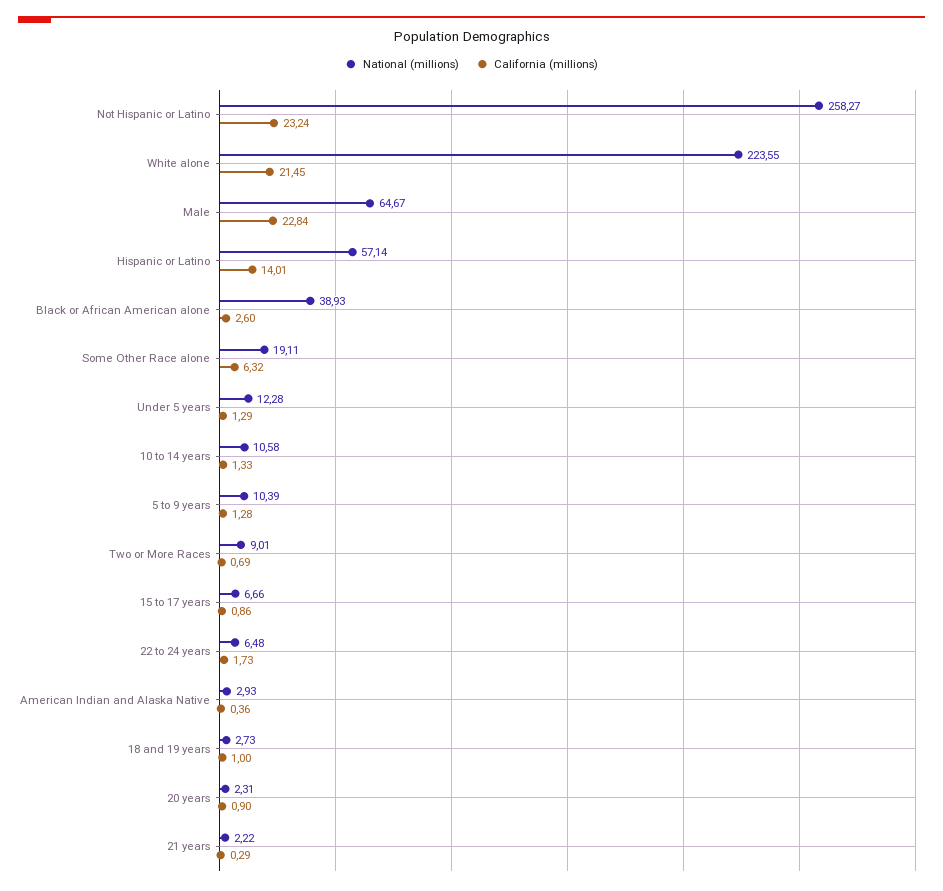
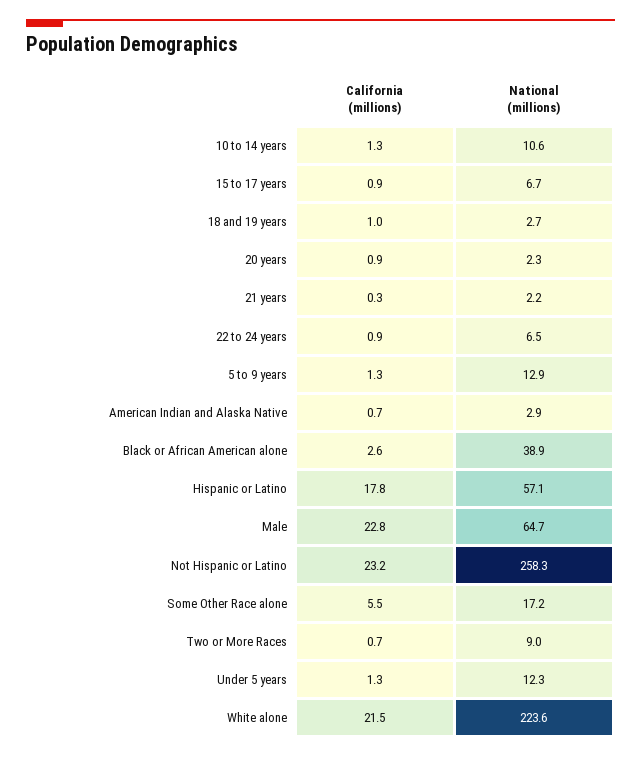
California (millions), Hispanic or Latino: 14.01 -> 17.8
National (millions), Some Other Race alone: 19.11 -> 17.2
California (millions), Some Other Race alone: 6.32 -> 5.5
National (millions), 5 to 9 years: 10.39 -> 12.9
California (millions), 22 to 24 years: 1.73 -> 0.9
California (millions), American Indian and Alaska Native: 0.36 -> 0.7

